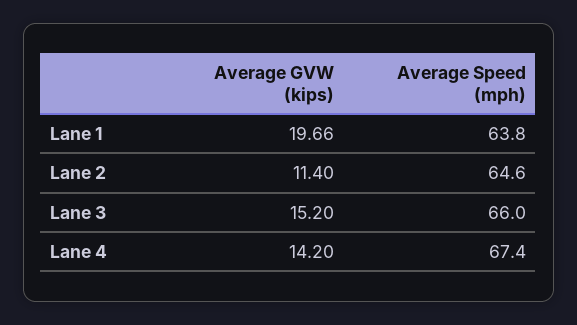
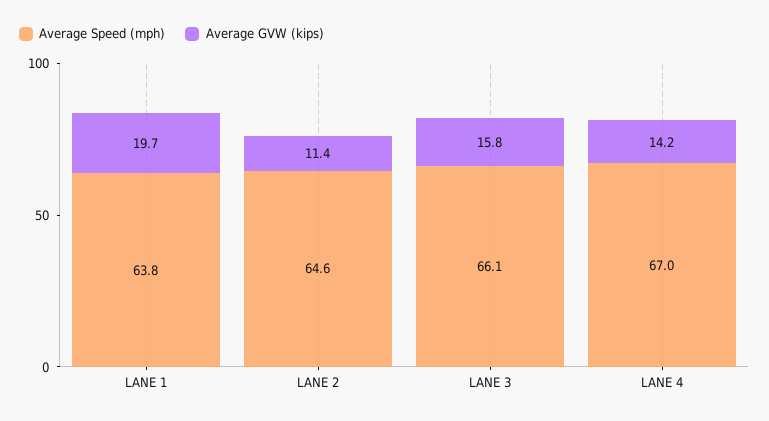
Average GVW (kips), Lane 3: 15.2 -> 15.8
Average Speed (mph), Lane 3: 66 -> 66.1
Average Speed (mph), Lane 4: 67.4 -> 67

